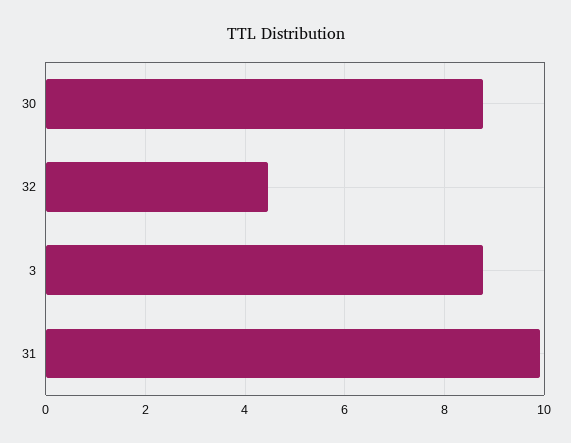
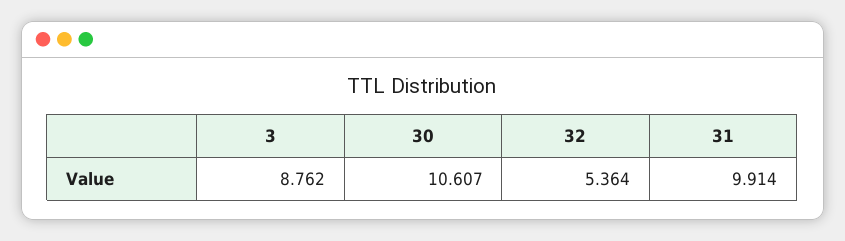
30: 8.8 -> 10.607
32: 4.4 -> 5.364

